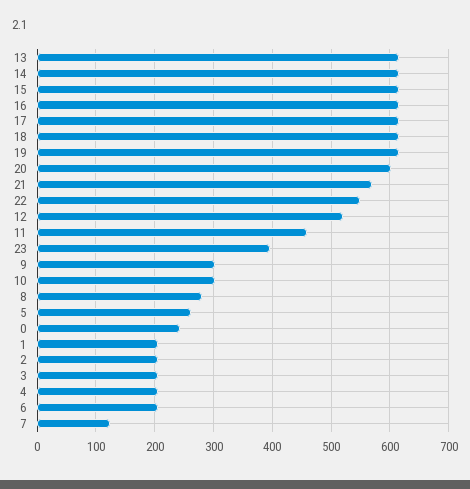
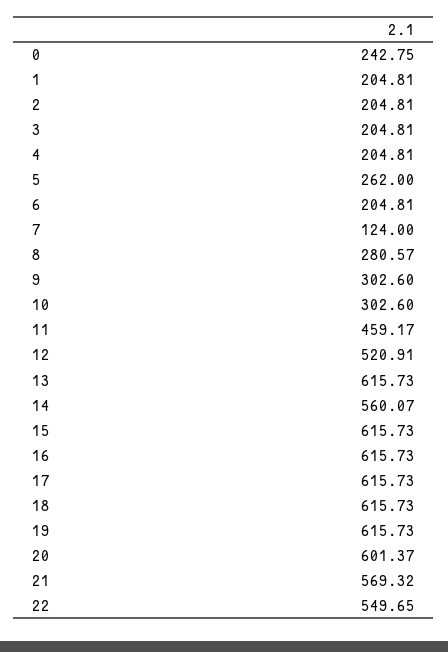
14: 620 -> 560.07
23: 400 -> none

